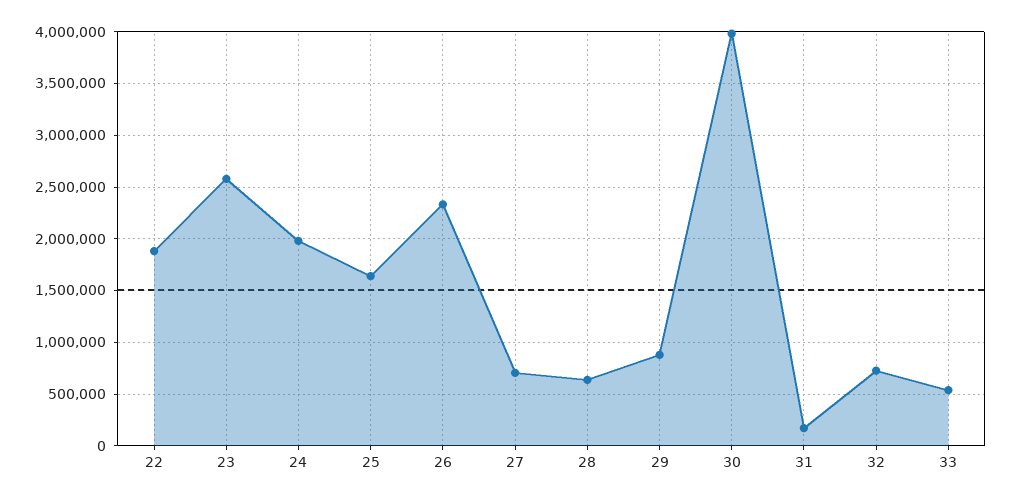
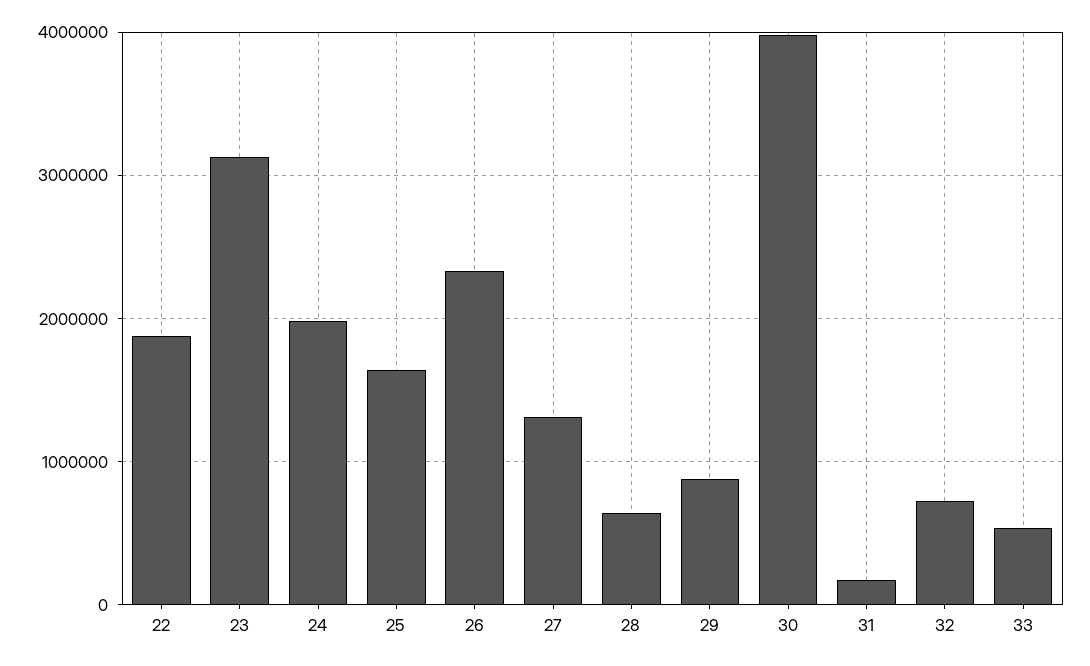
23: 2600000 -> 3100000
27: 700000 -> 1300000

